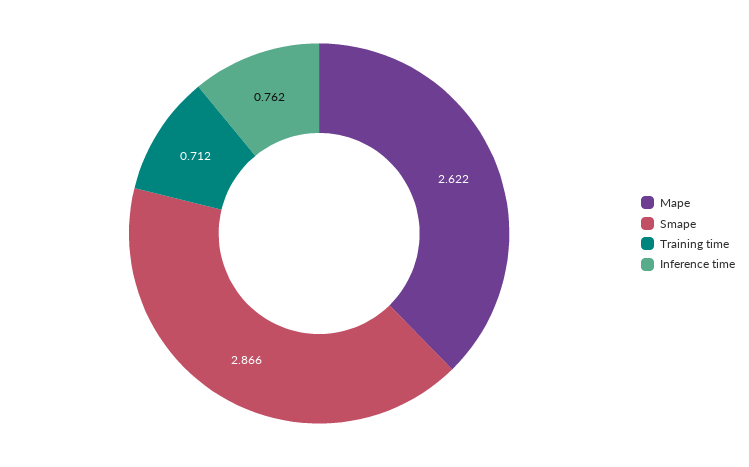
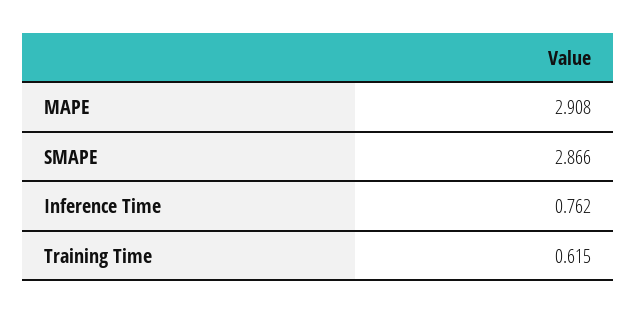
Mape: 2.622 -> 2.908
Training time: 0.712 -> 0.615

